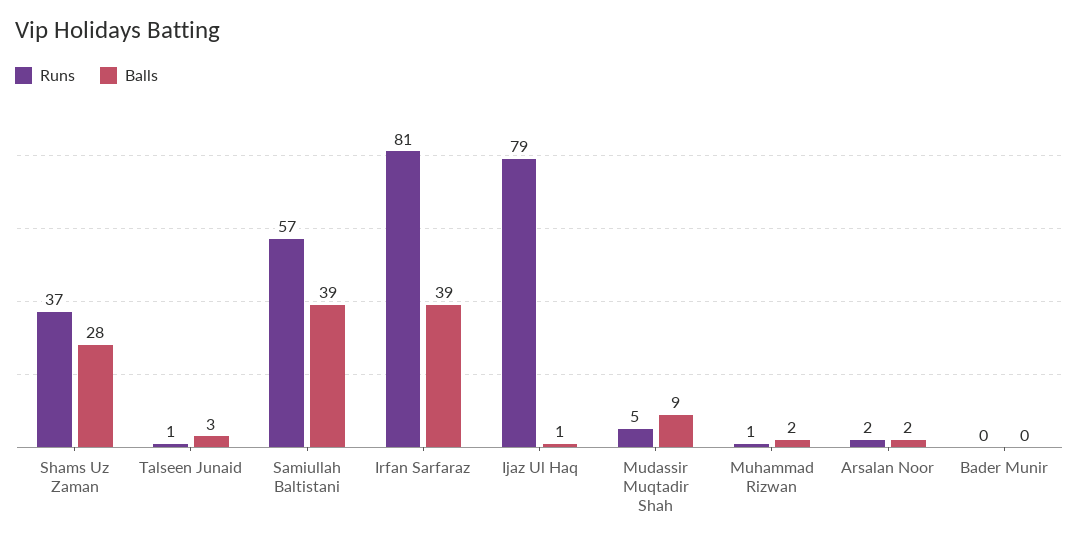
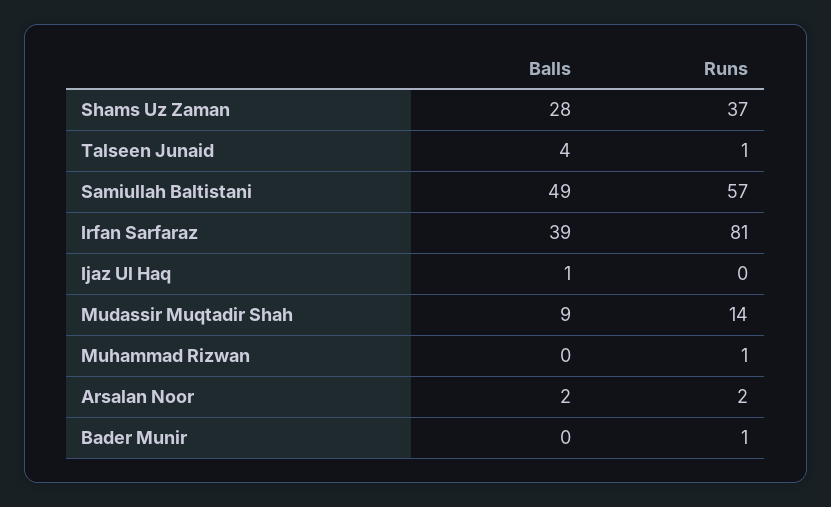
Balls, Talseen Junaid: 3 -> 4
Balls, Samiullah Baltistani: 39 -> 49
Runs, Ijaz Ul Haq: 79 -> 0
Runs, Mudassir Muqtadir Shah: 5 -> 14
Balls, Muhammad Rizwan: 2 -> 0
Runs, Bader Munir: 0 -> 1

